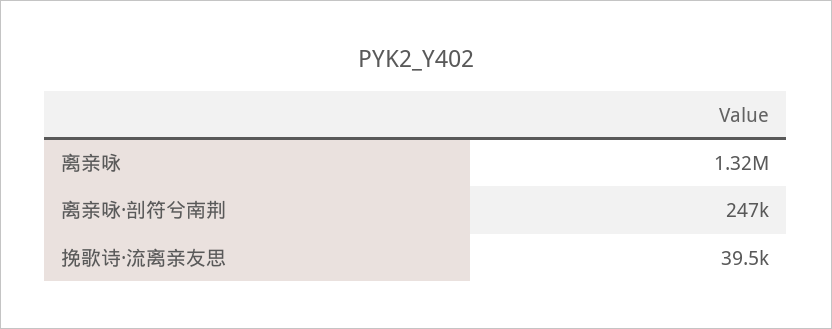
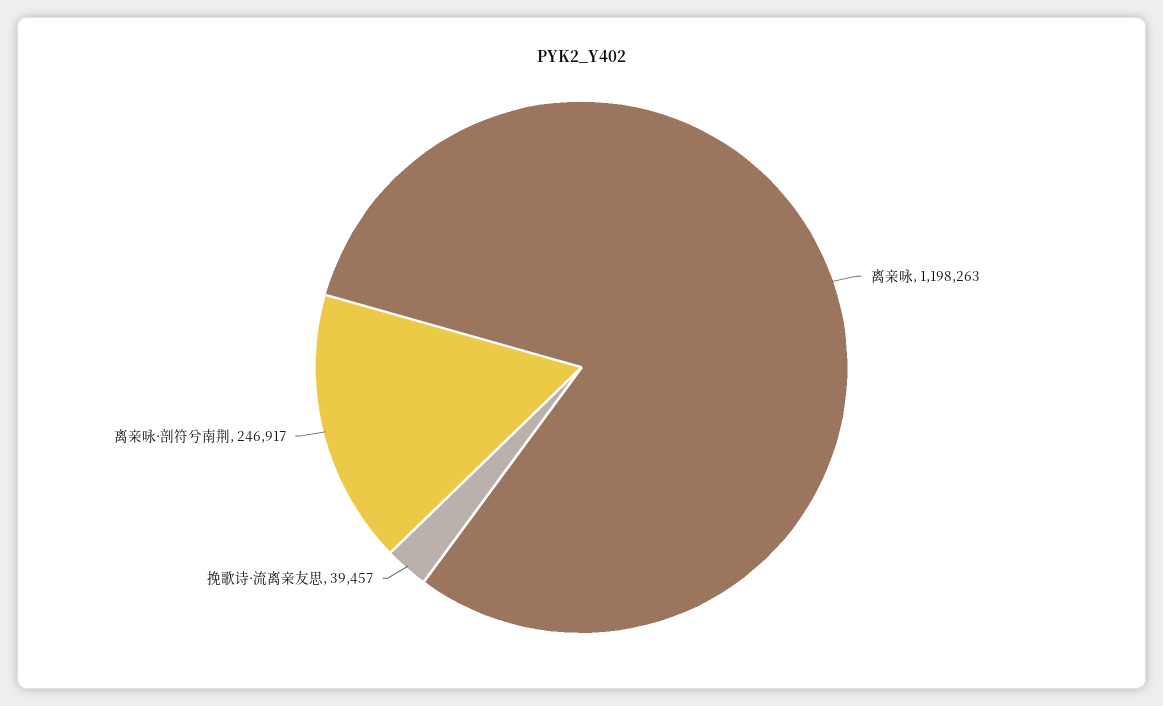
离亲咏: 1320000 -> 1198263

